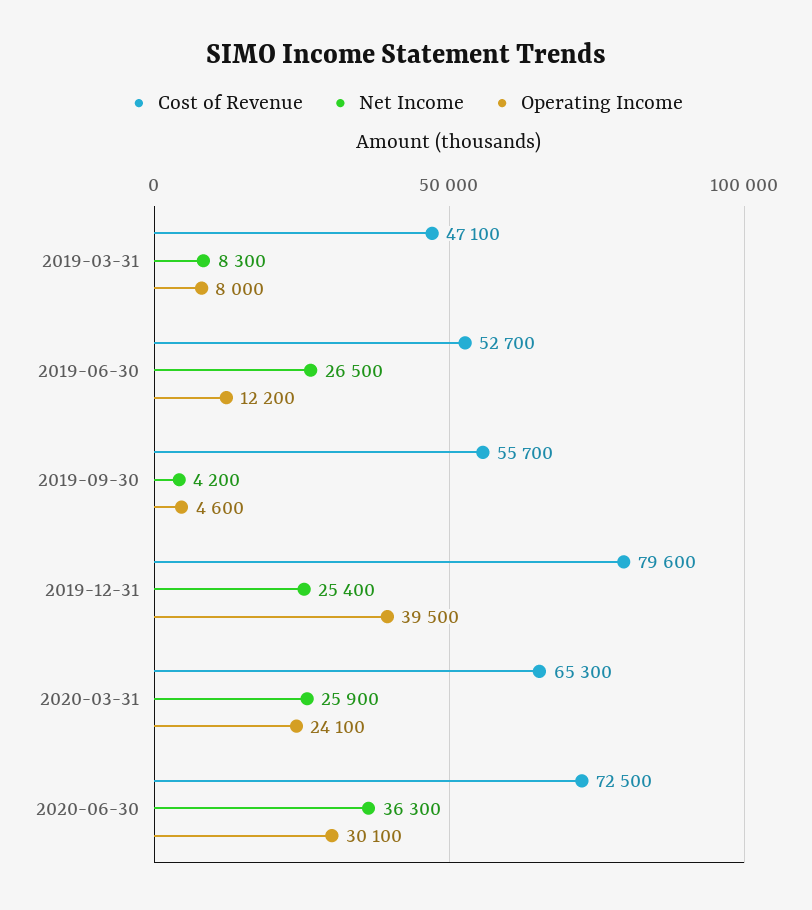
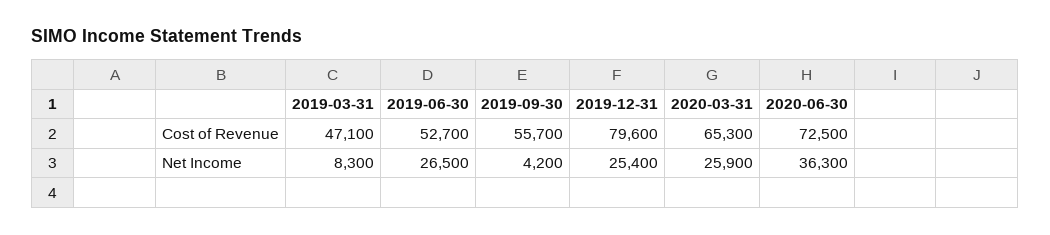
Operating Income, 2019-03-31: 8000 -> none
Operating Income, 2019-06-30: 12200 -> none
Operating Income, 2019-09-30: 4600 -> none
Operating Income, 2019-12-31: 39500 -> none
Operating Income, 2020-03-31: 24100 -> none
Operating Income, 2020-06-30: 30100 -> none

